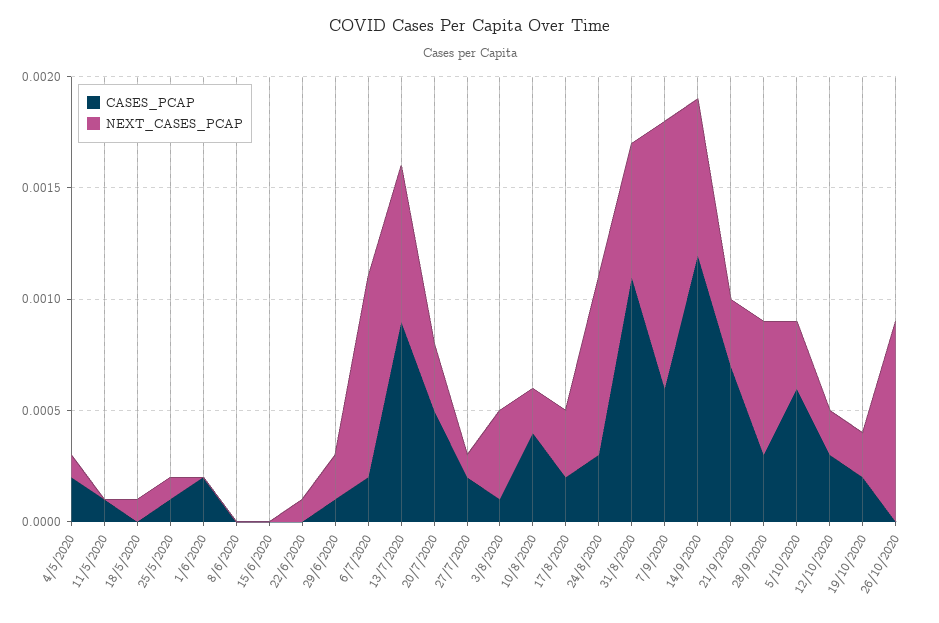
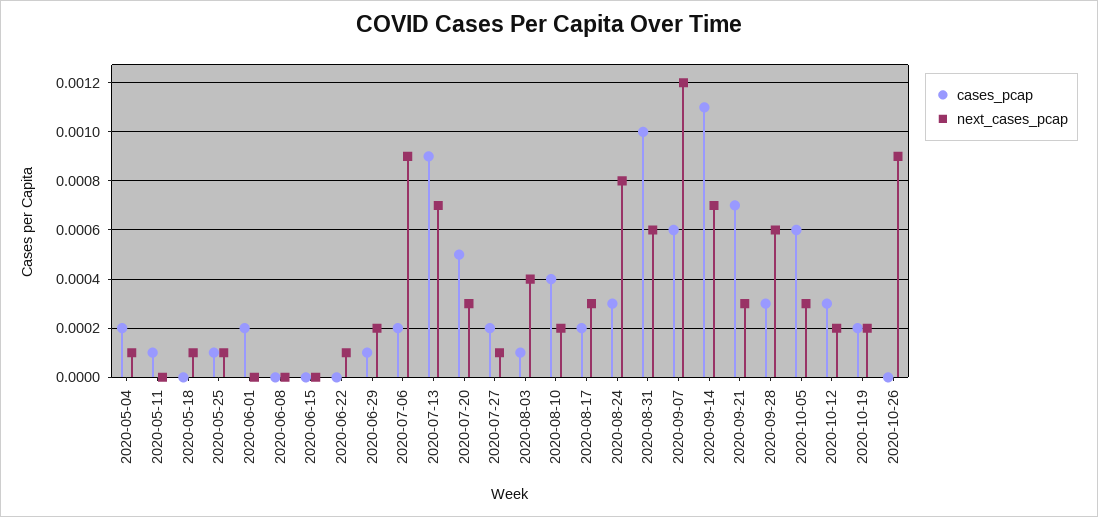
CASES_PCAP, 31/8/2020: 0.0011 -> 0.001
CASES_PCAP, 14/9/2020: 0.0012 -> 0.0011

